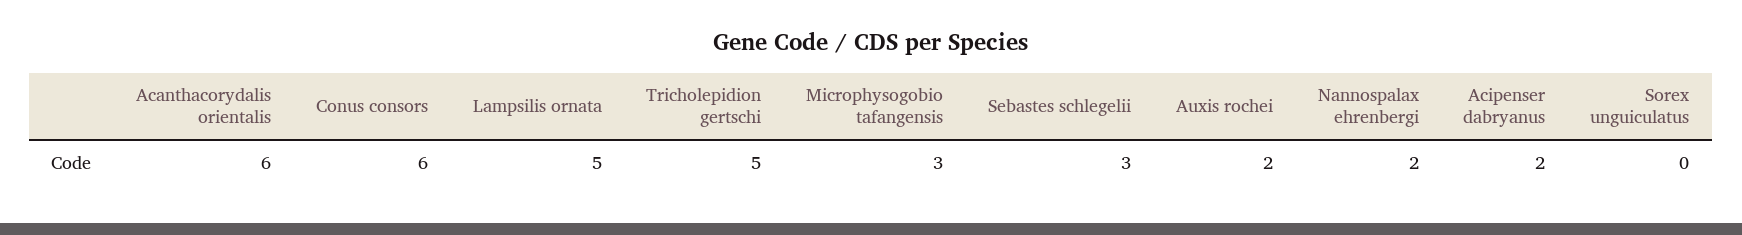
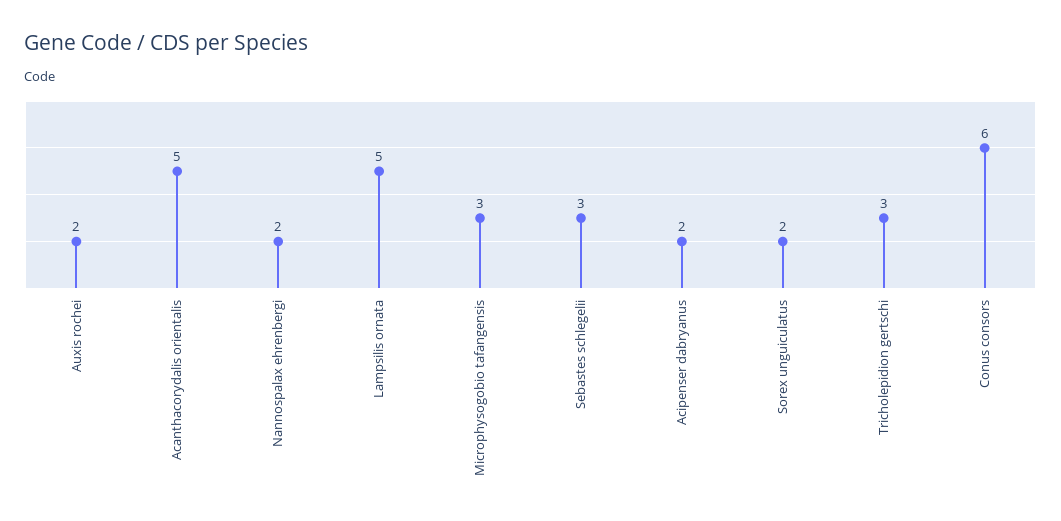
Acanthacorydalis orientalis: 6 -> 5
Tricholepidion gertschi: 5 -> 3
Sorex unguiculatus: 0 -> 2

